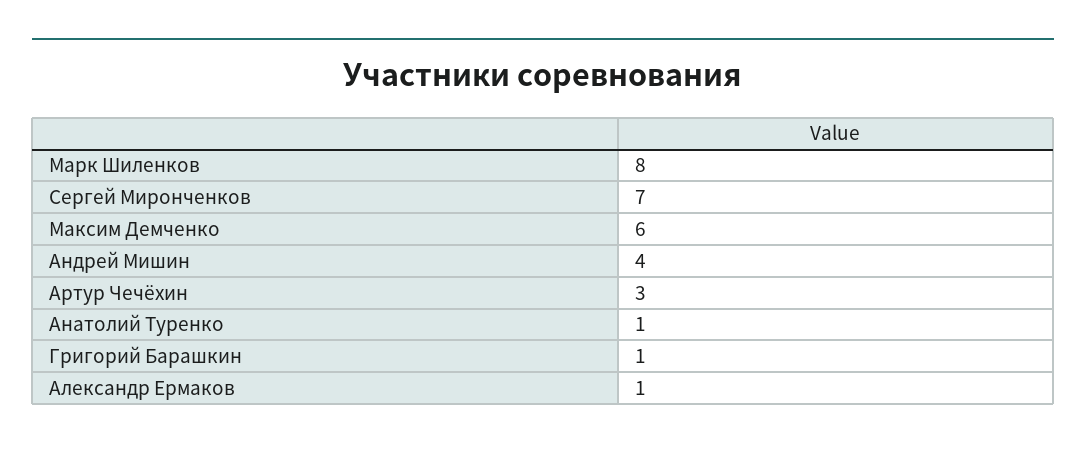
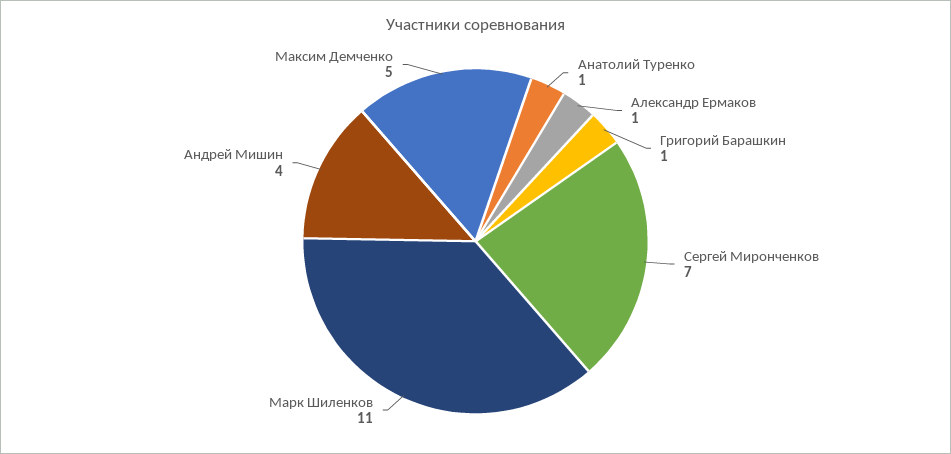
Марк Шиленков: 8 -> 11
Максим Демченко: 6 -> 5
Артур Чечёхин: 3 -> none

